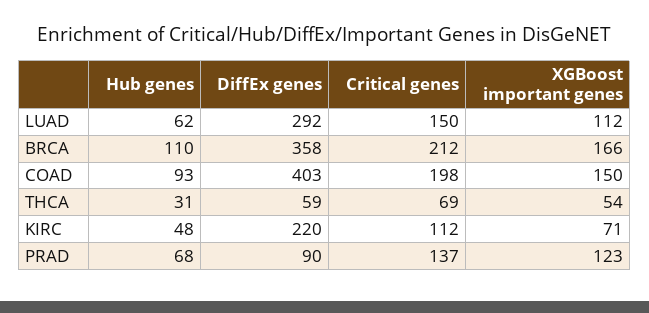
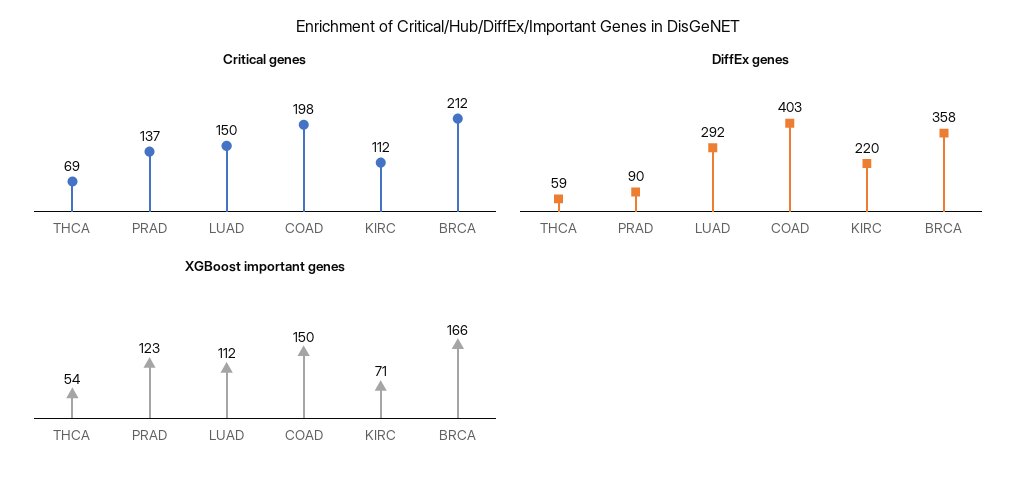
Hub genes, LUAD: 62 -> none
Hub genes, BRCA: 110 -> none
Hub genes, COAD: 93 -> none
Hub genes, THCA: 31 -> none
Hub genes, KIRC: 48 -> none
Hub genes, PRAD: 68 -> none

